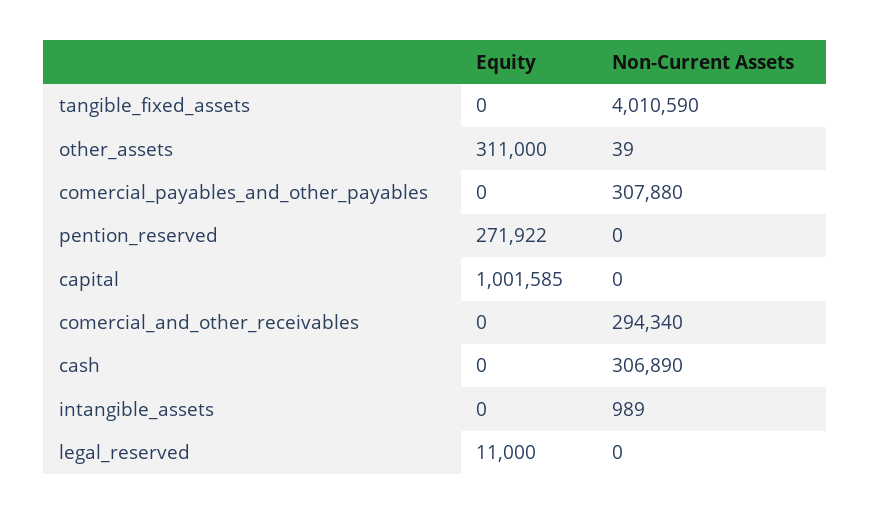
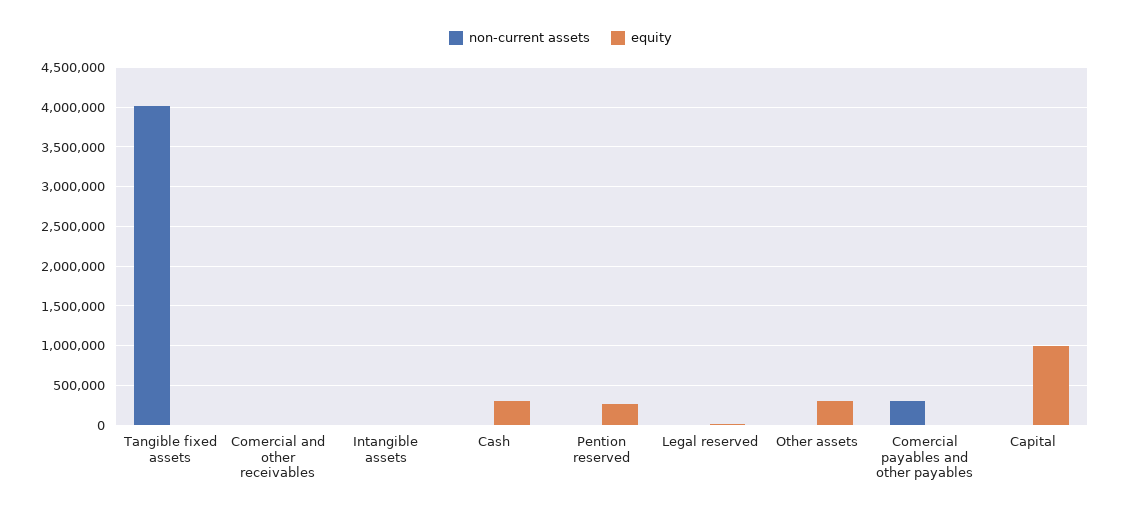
Non-Current Assets, comercial_and_other_receivables: 294340 -> 0
Equity, cash: 0 -> 300000
Non-Current Assets, cash: 306890 -> 0

